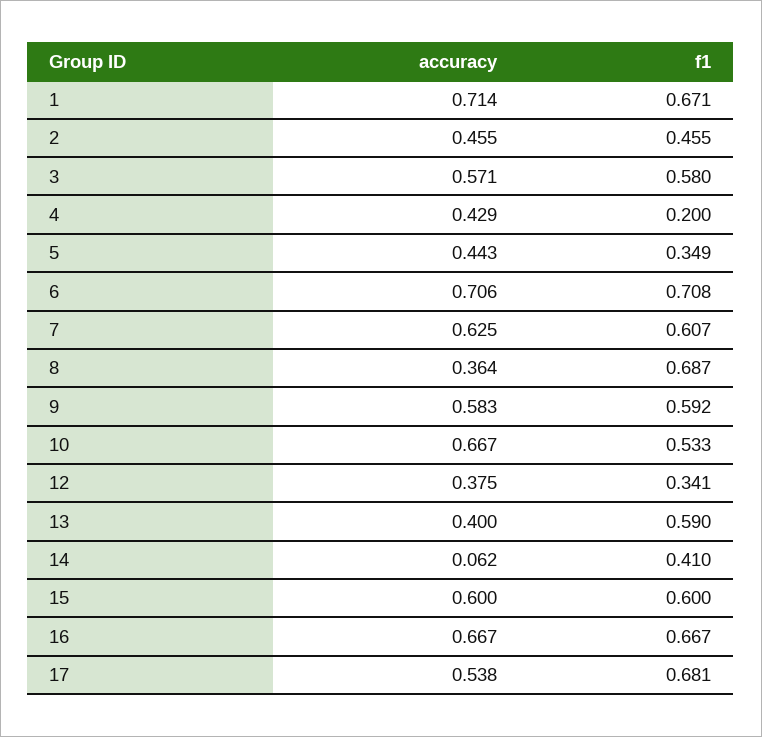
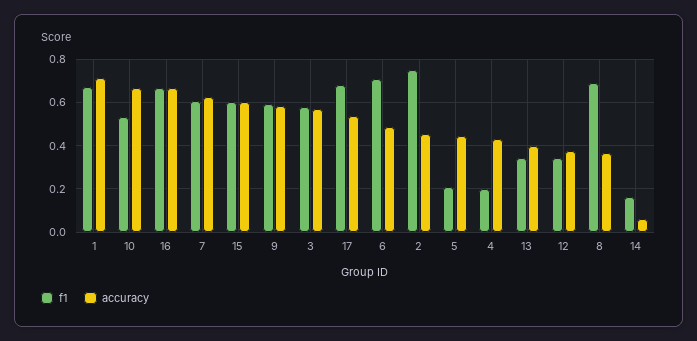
f1, 2: 0.455 -> 0.75
f1, 5: 0.349 -> 0.2
accuracy, 6: 0.706 -> 0.5
f1, 13: 0.59 -> 0.35
f1, 14: 0.41 -> 0.15

